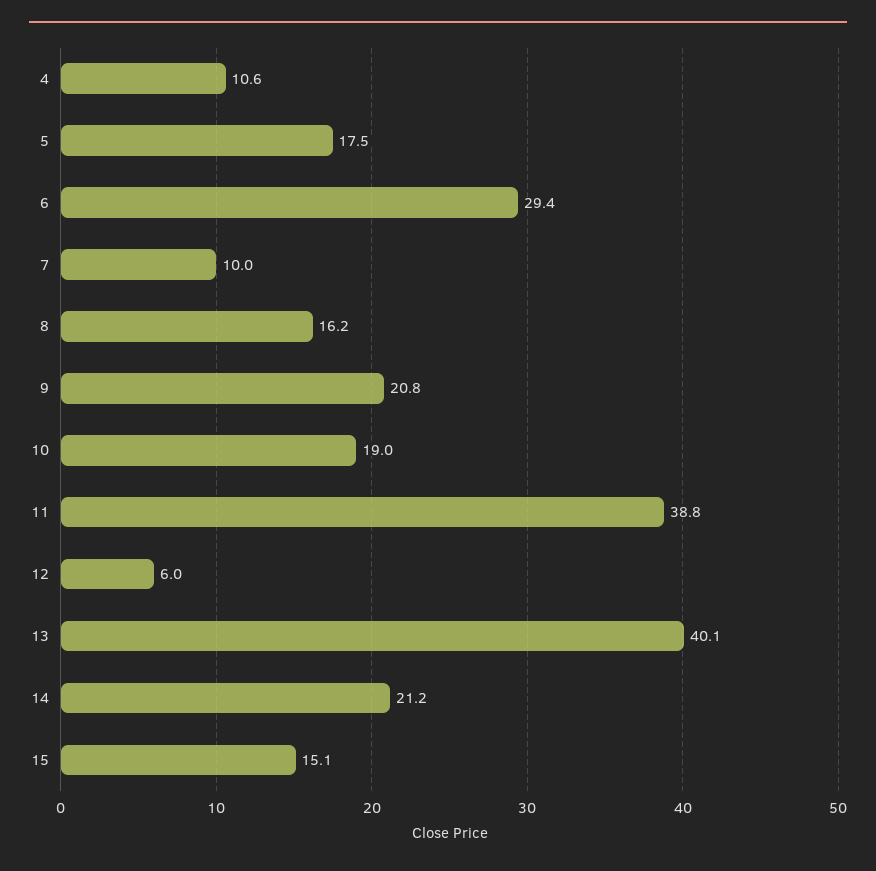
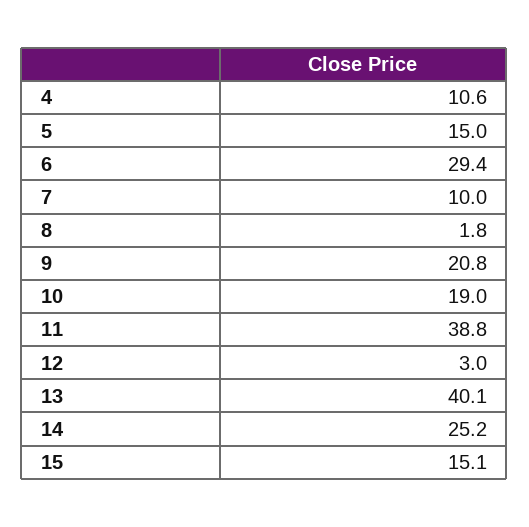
5: 17.5 -> 15
8: 16.2 -> 1.8
12: 6 -> 3
14: 21.2 -> 25.2

